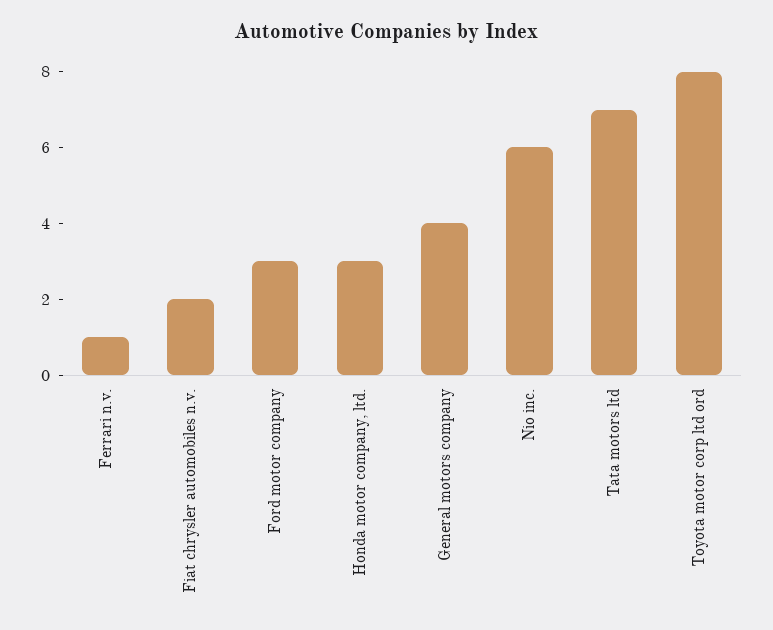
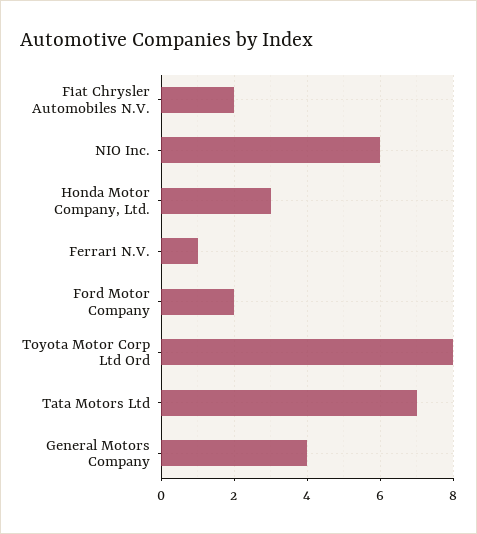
Ford motor company: 3 -> 2

